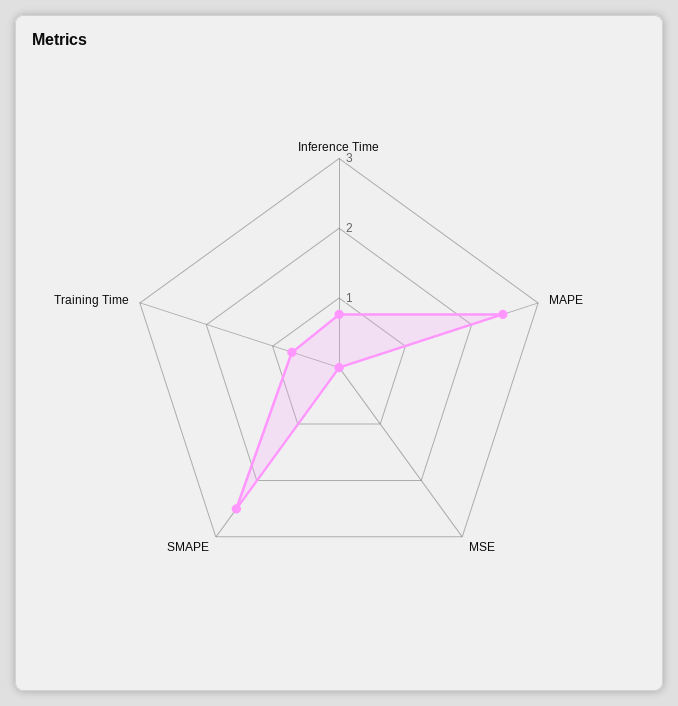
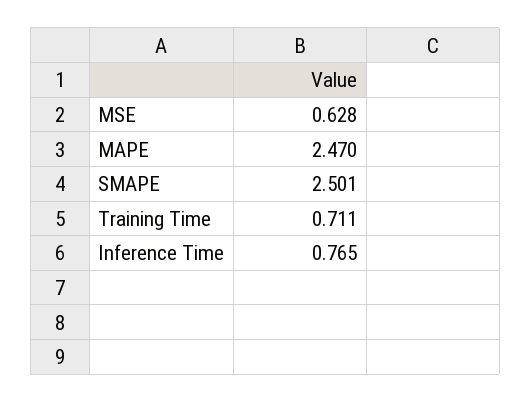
MSE: 0 -> 0.628

